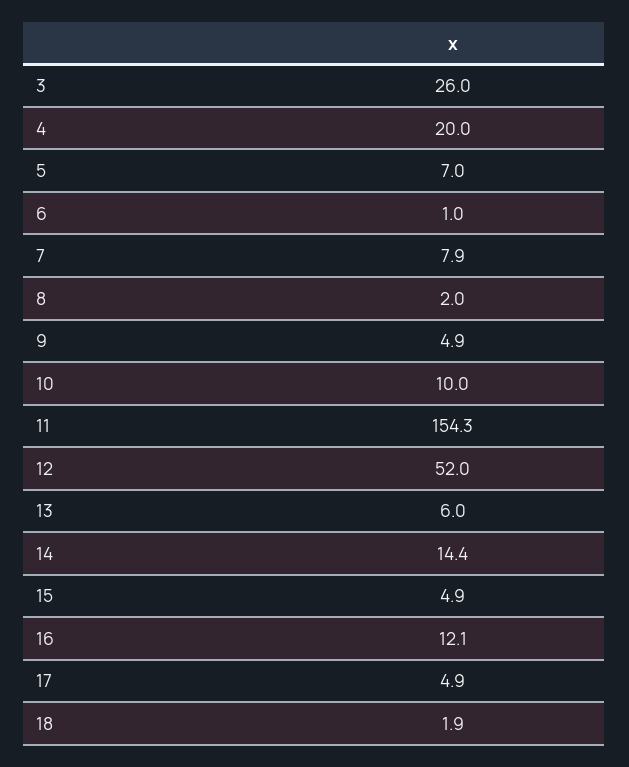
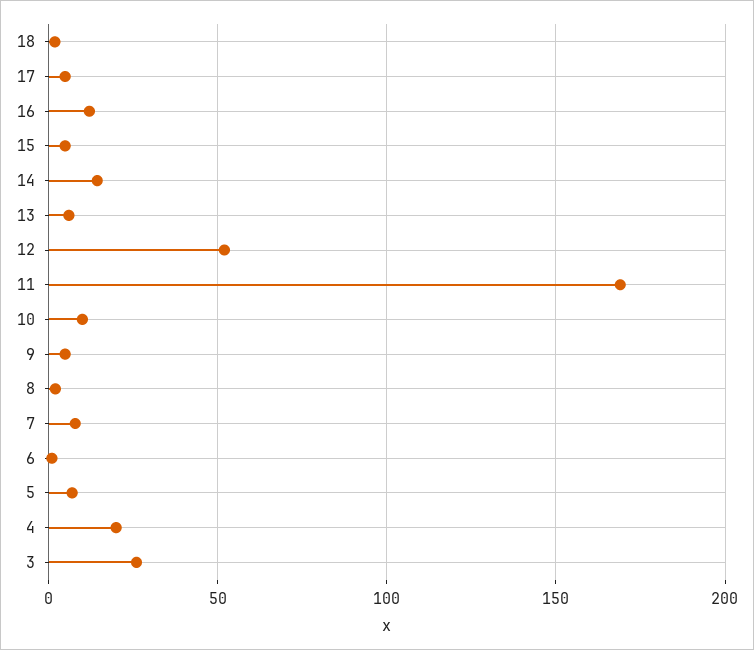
11: 154.3 -> 170

